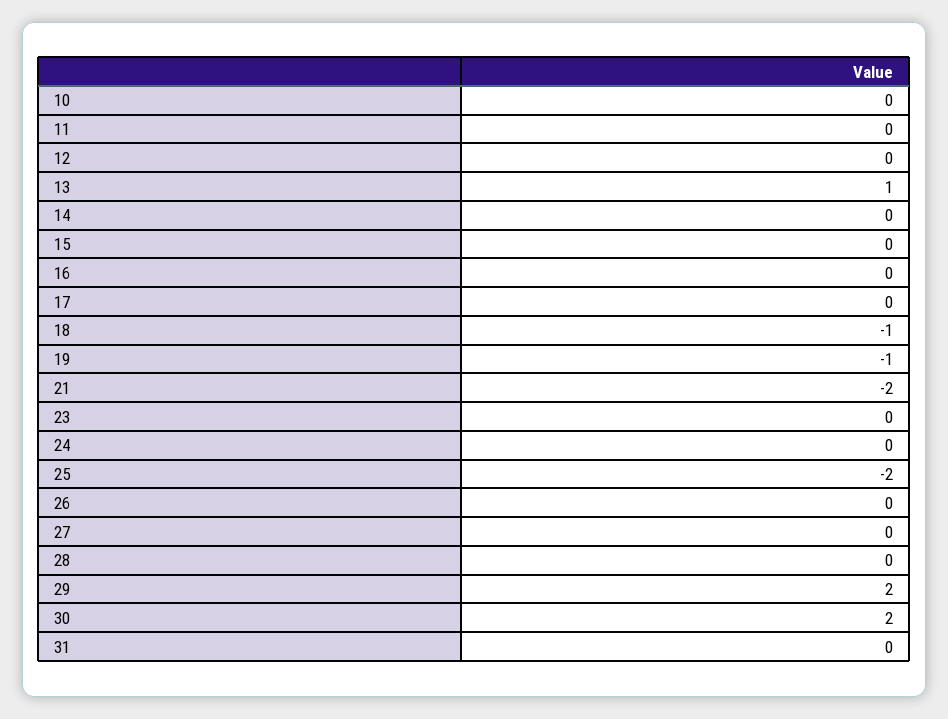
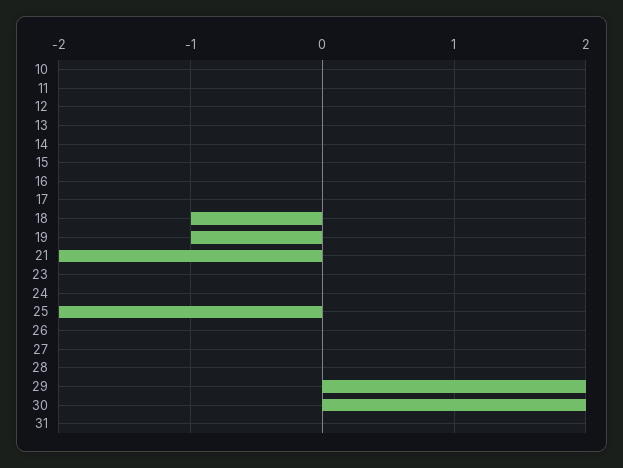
13: 1 -> 0

